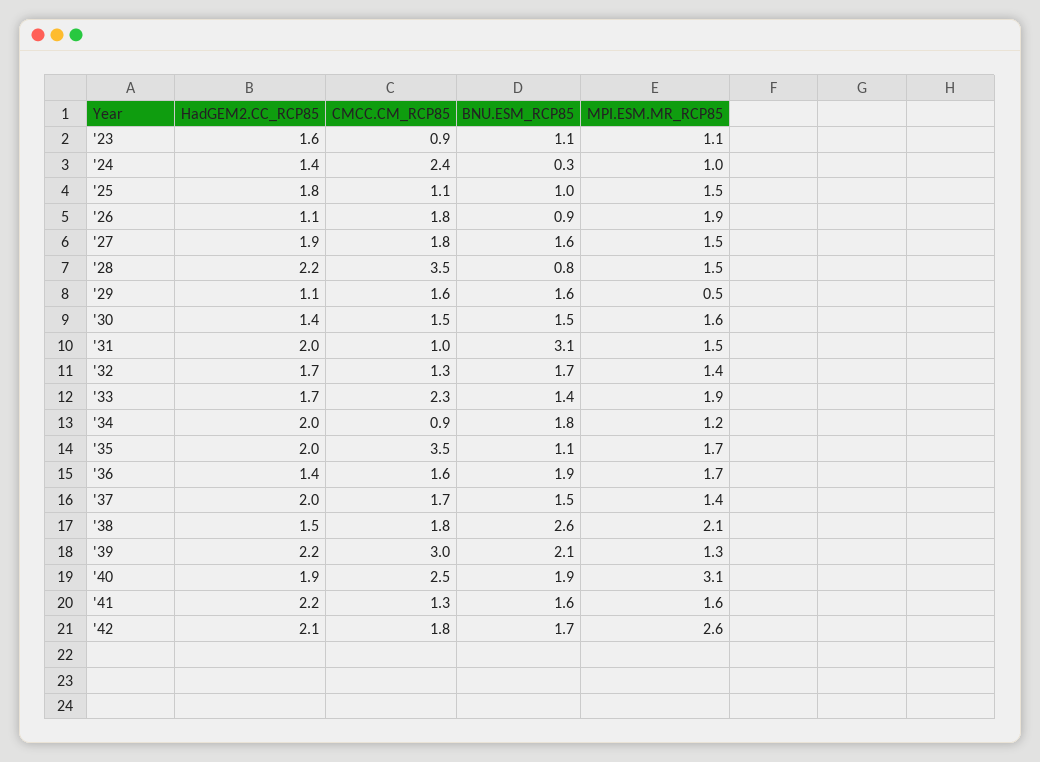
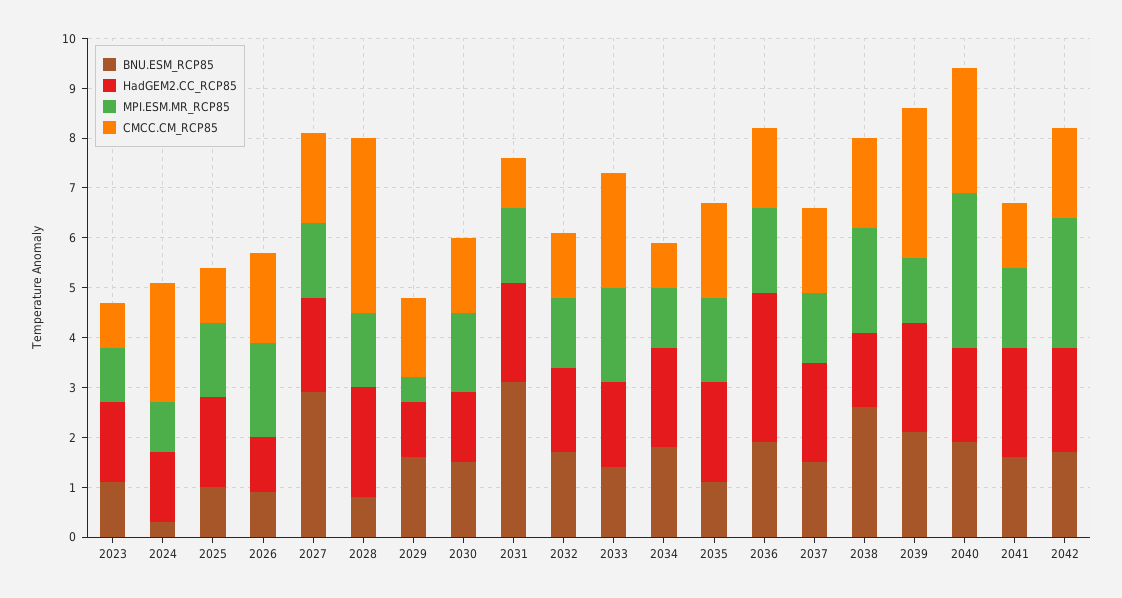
BNU.ESM_RCP85, '27: 1.6 -> 3
CMCC.CM_RCP85, '35: 3.5 -> 2
HadGEM2.CC_RCP85, '36: 1.4 -> 3

